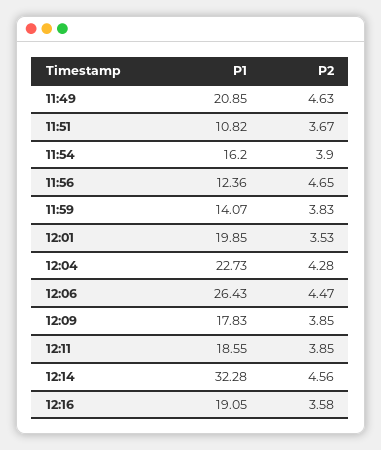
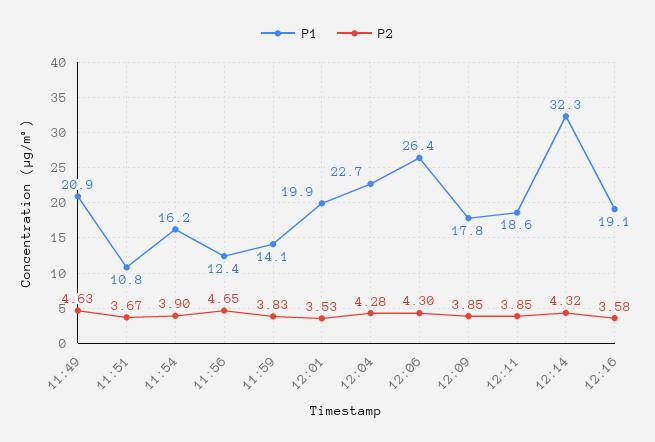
P2, 12:06: 4.47 -> 4.3
P2, 12:14: 4.56 -> 4.32

